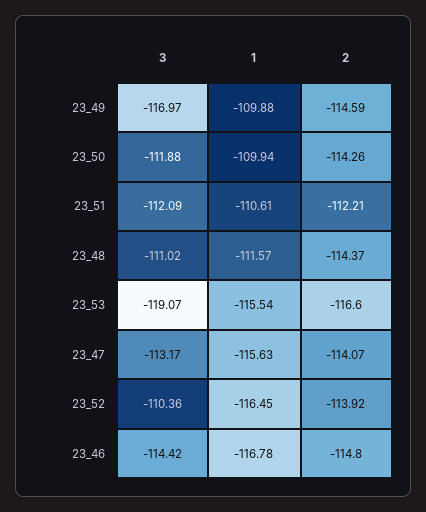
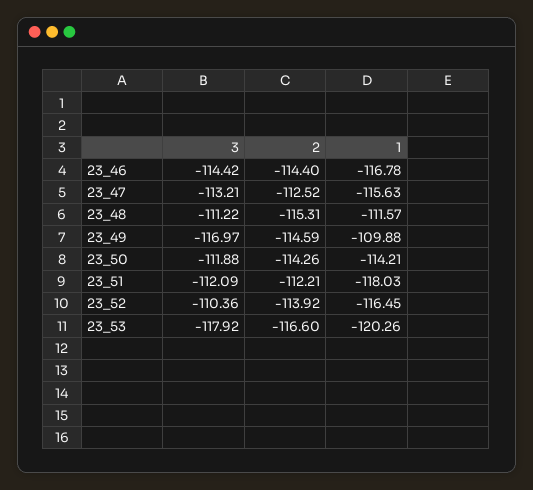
1, 23_50: -109.94 -> -114.21
1, 23_51: -110.61 -> -118.03
3, 23_48: -111.02 -> -111.22
2, 23_48: -114.37 -> -115.31
3, 23_53: -119.07 -> -117.92
1, 23_53: -115.54 -> -120.26
3, 23_47: -113.17 -> -113.21
2, 23_47: -114.07 -> -112.52
2, 23_46: -114.8 -> -114.4

